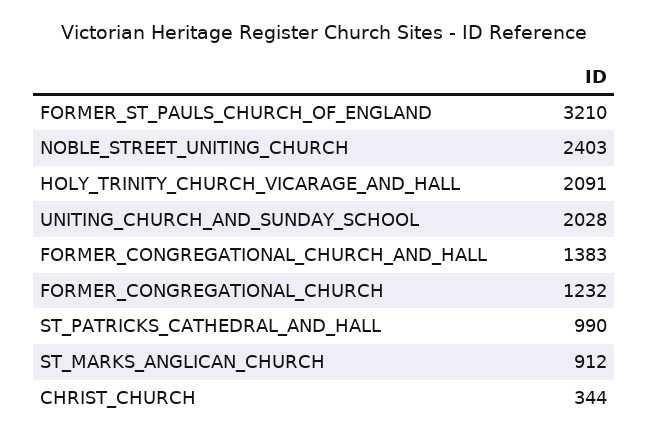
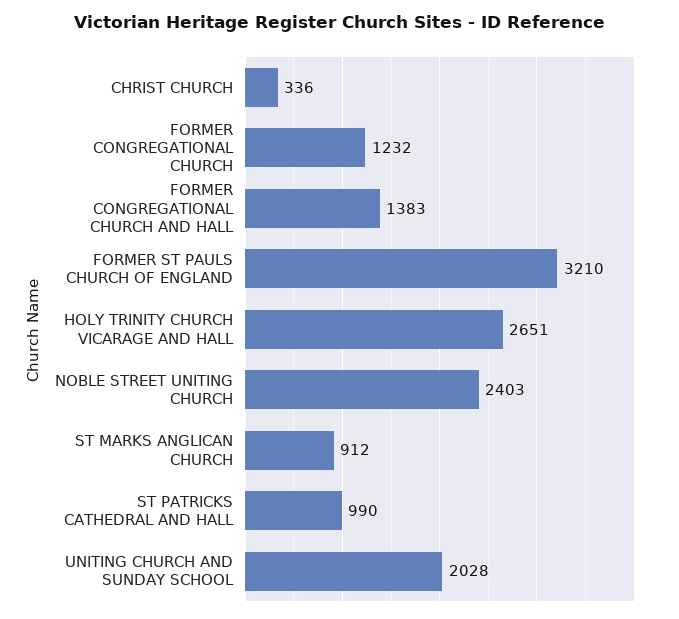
HOLY_TRINITY_CHURCH_VICARAGE_AND_HALL: 2091 -> 2651
CHRIST_CHURCH: 344 -> 336

